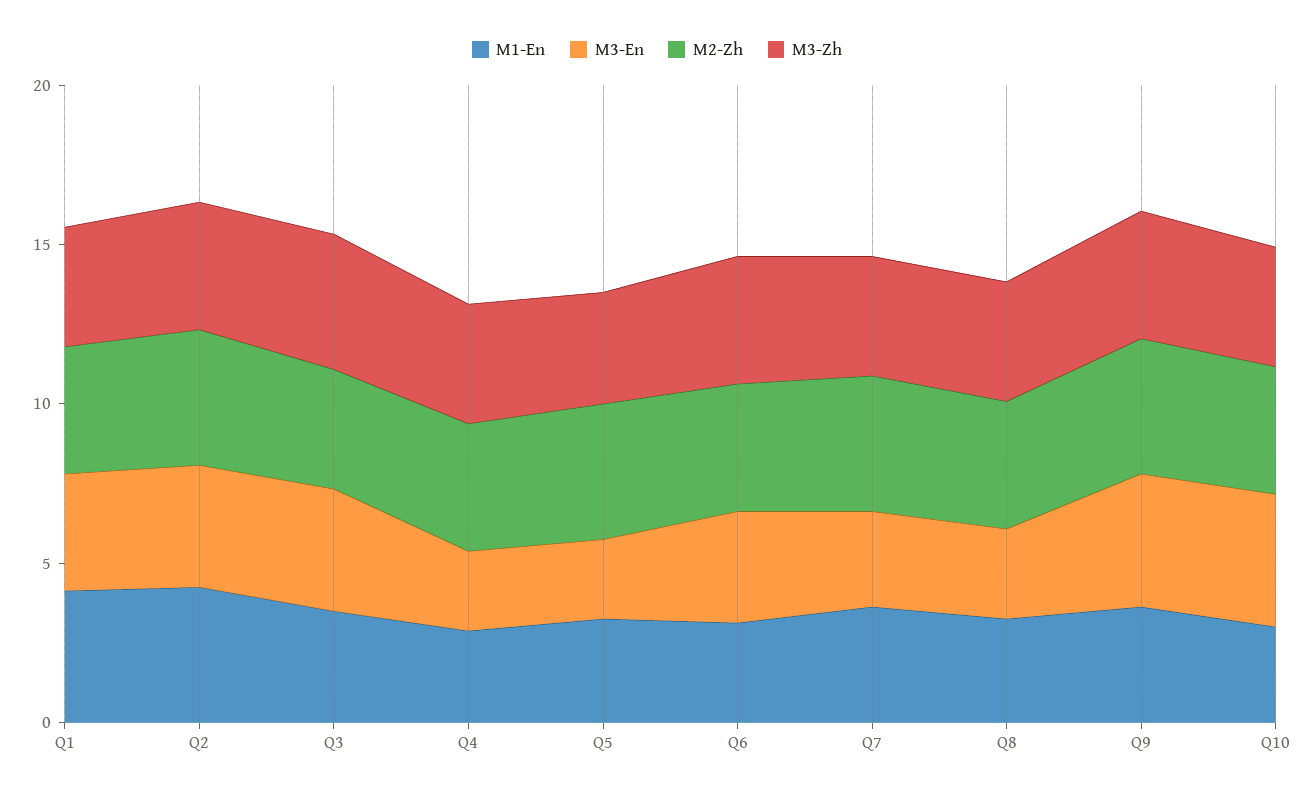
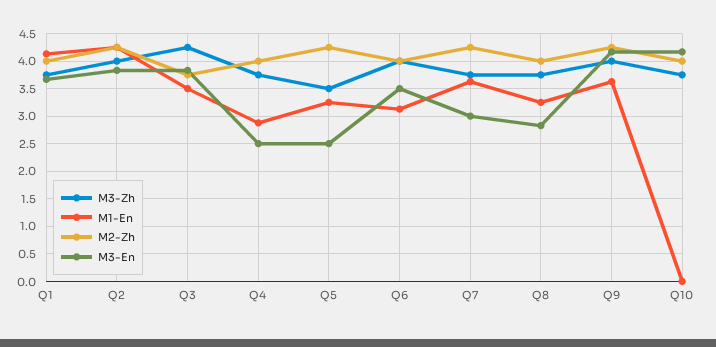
M1-En, Q10: 3 -> 0

